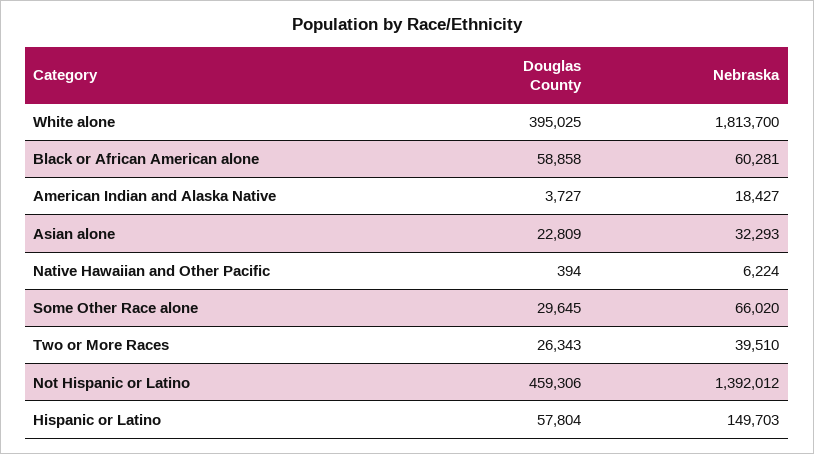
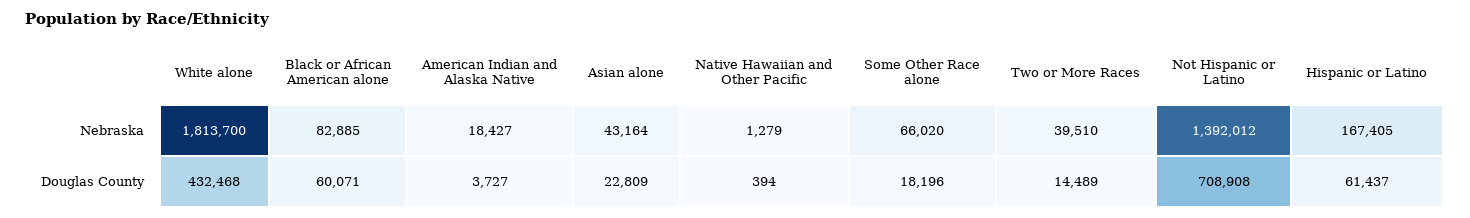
Douglas County, White alone: 395025 -> 432468
Douglas County, Black or African American alone: 58858 -> 60071
Nebraska, Black or African American alone: 60281 -> 82885
Nebraska, Asian alone: 32293 -> 43164
Nebraska, Native Hawaiian and Other Pacific: 6224 -> 1279
Douglas County, Some Other Race alone: 29645 -> 18196
Douglas County, Two or More Races: 26343 -> 14489
Douglas County, Not Hispanic or Latino: 459306 -> 708908
Douglas County, Hispanic or Latino: 57804 -> 61437
Nebraska, Hispanic or Latino: 149703 -> 167405

